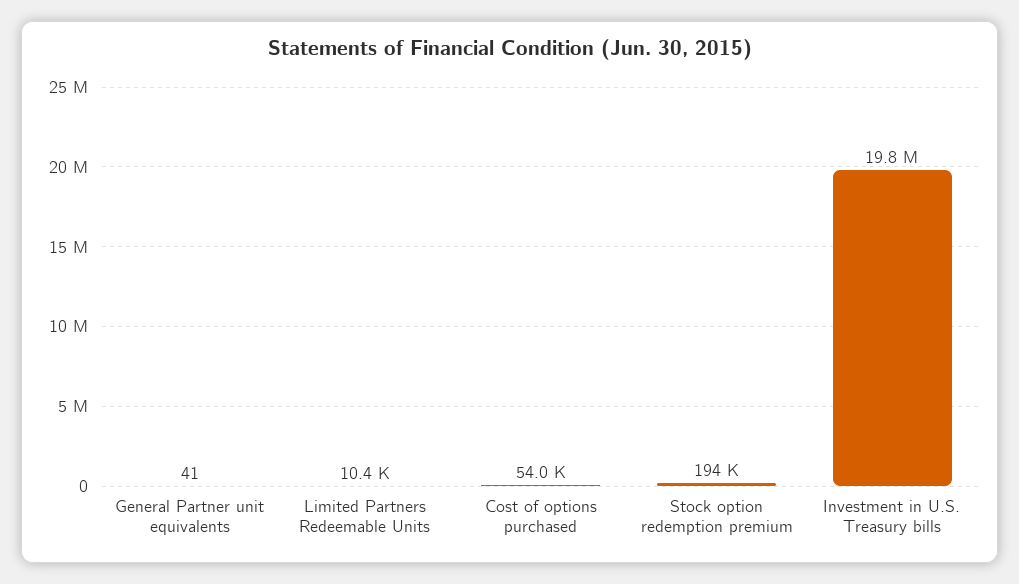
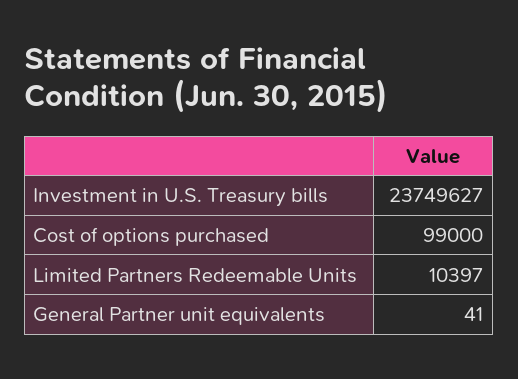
Cost of options purchased: 54000 -> 99000
Stock option redemption premium: 194000 -> none
Investment in U.S. Treasury bills: 19800000 -> 23749627

